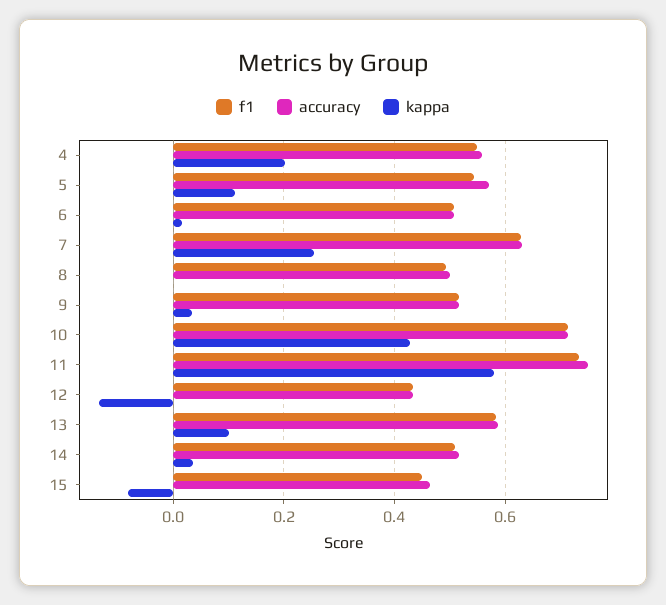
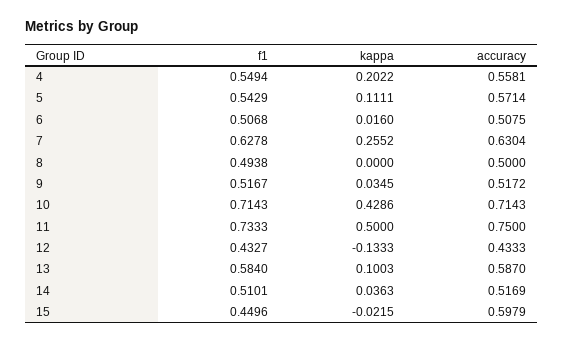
kappa, 11: 0.58 -> 0.5
accuracy, 15: 0.46 -> 0.5979
kappa, 15: -0.08 -> -0.0215

